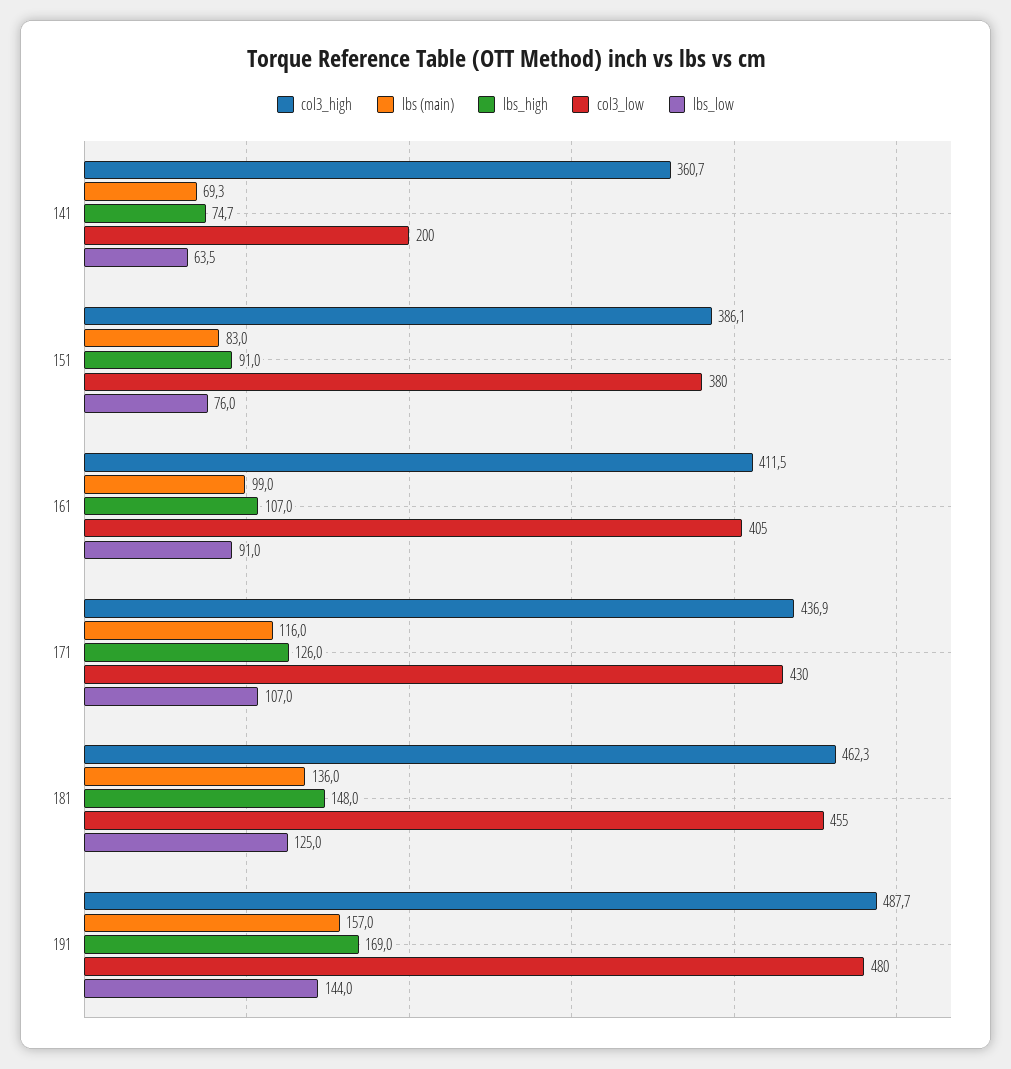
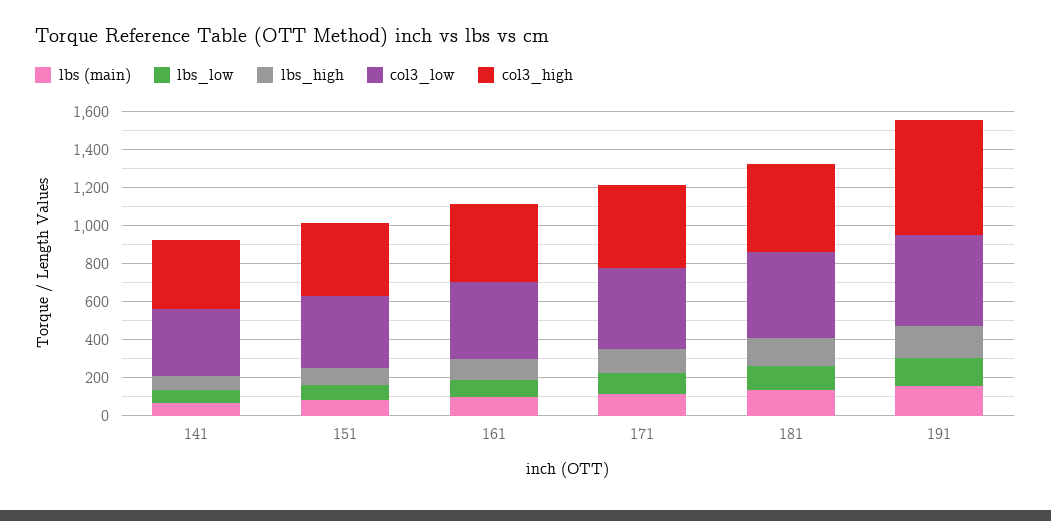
col3_low, 141: 200 -> 350
col3_high, 191: 487.7 -> 600

